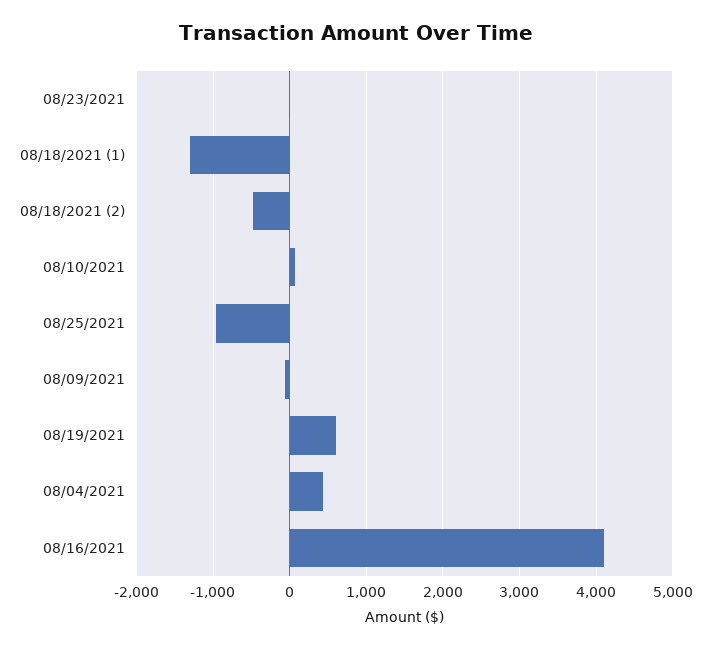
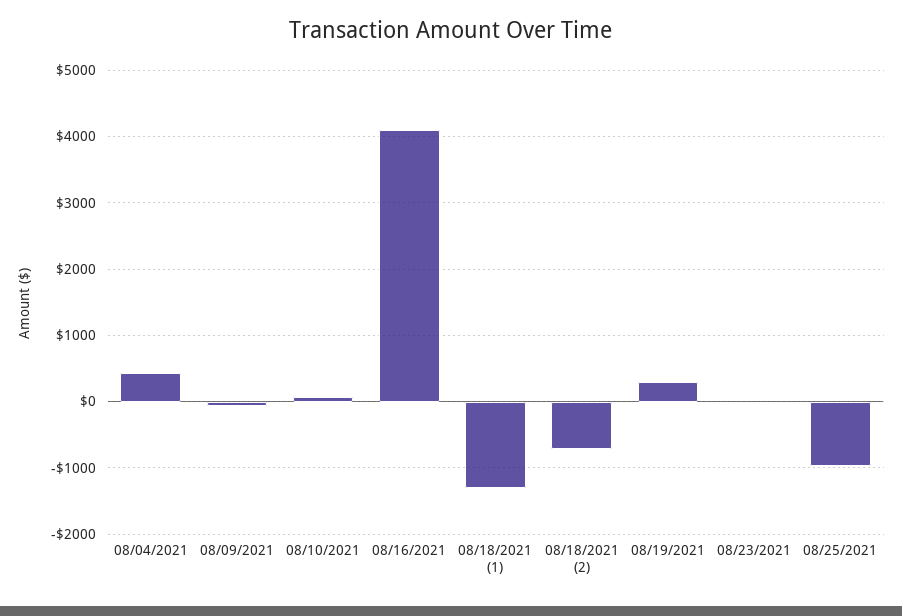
08/18/2021 (2): -500 -> -700
08/19/2021: 600 -> 300

